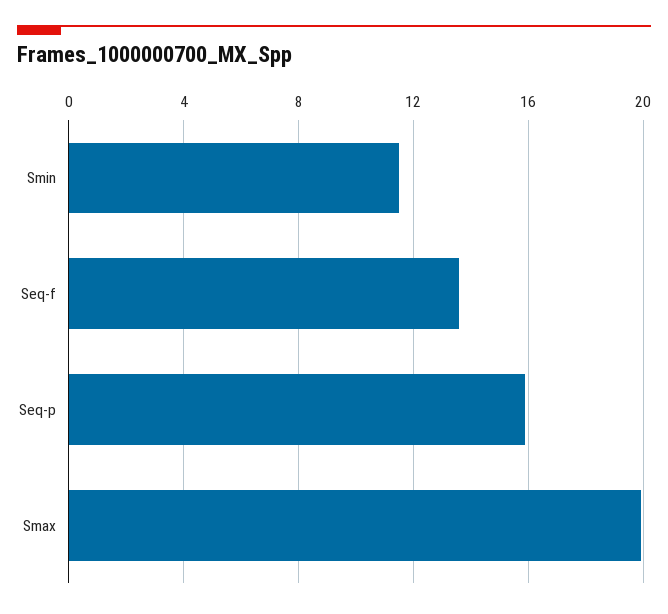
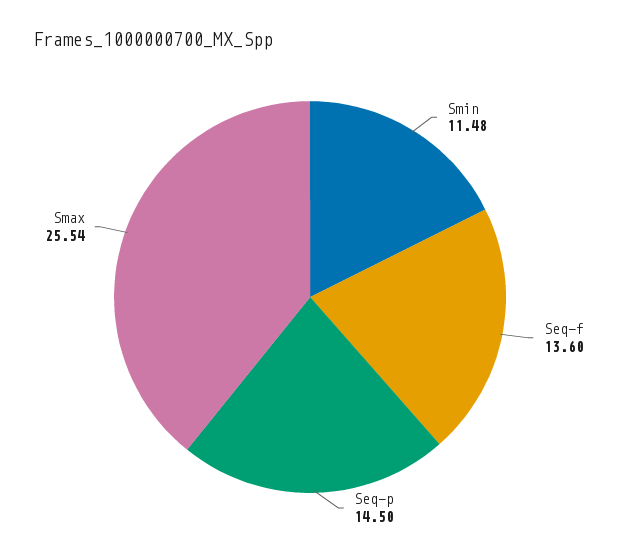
Seq-p: 16 -> 14.5
Smax: 20 -> 25.54

